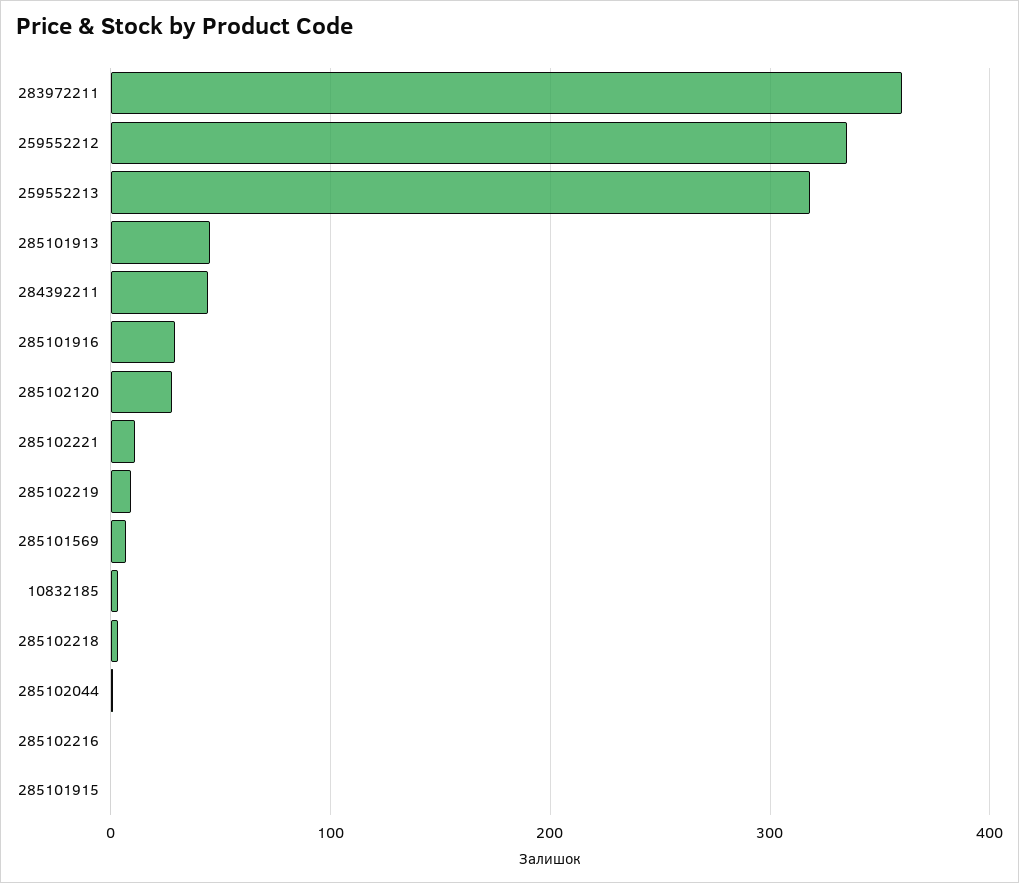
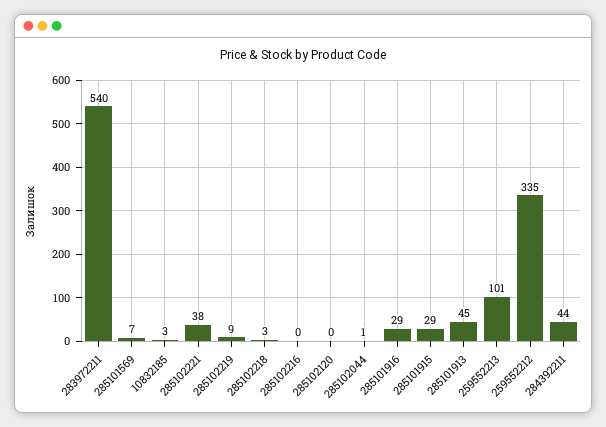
283972211: 360 -> 540
259552213: 320 -> 101
285102120: 30 -> 0
285102221: 10 -> 38
285101915: 0 -> 29

